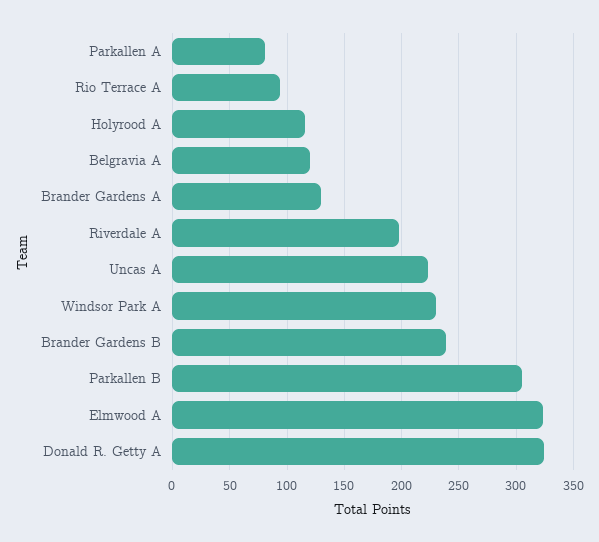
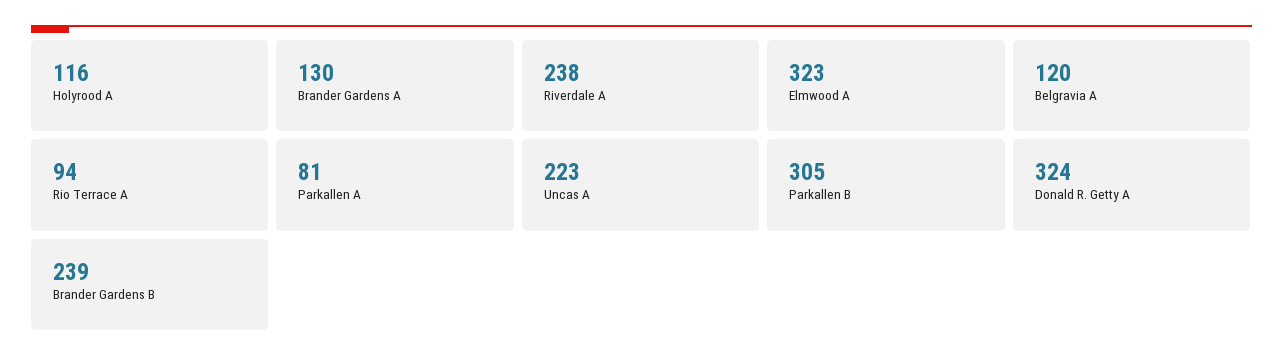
Riverdale A: 200 -> 238
Windsor Park A: 230 -> none

